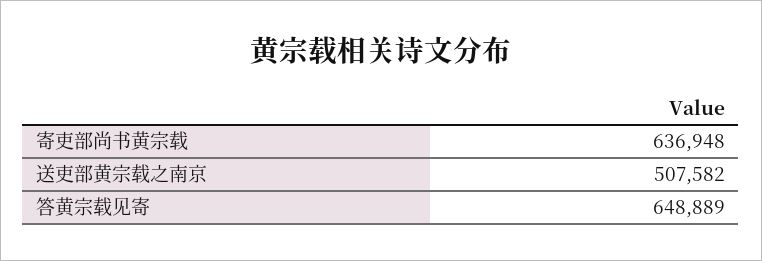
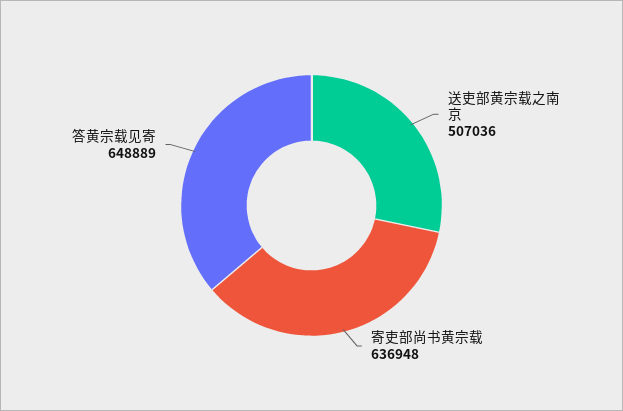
送吏部黄宗载之南京: 507582 -> 507036

